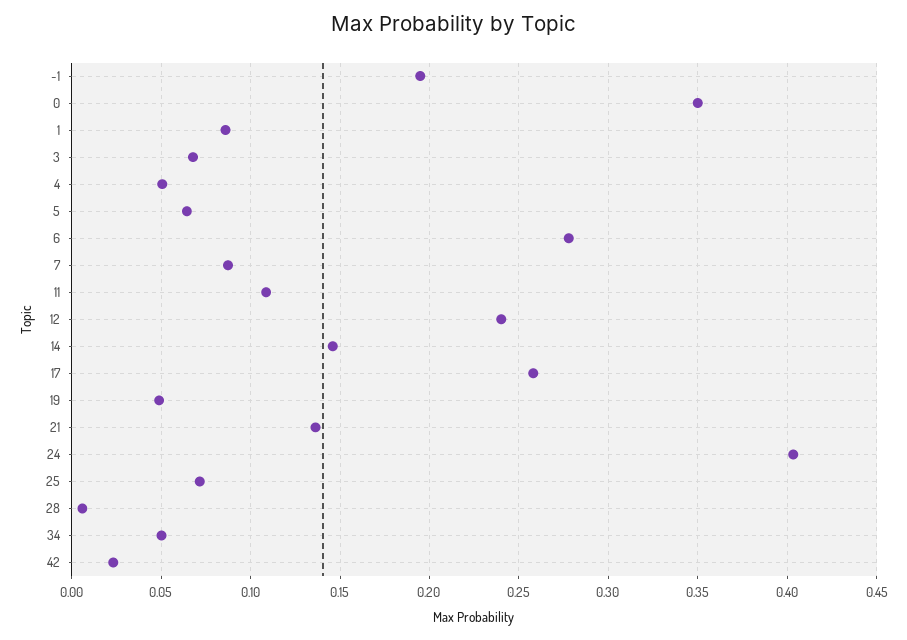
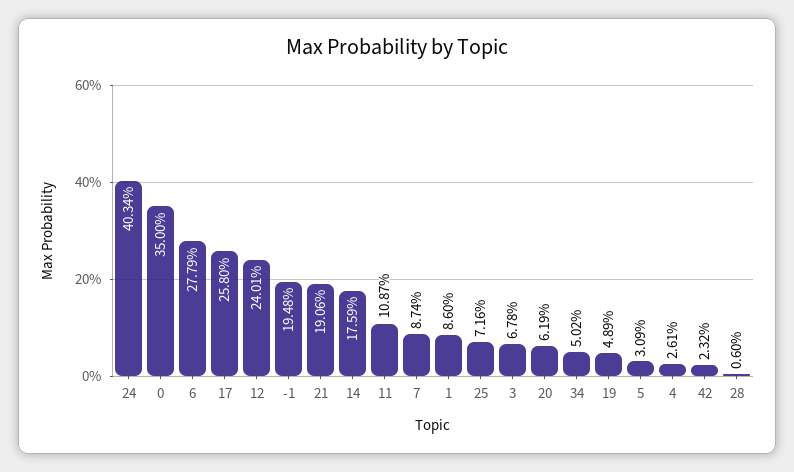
4: 0.05 -> 0.0261
5: 0.065 -> 0.0309
14: 0.145 -> 0.1759
21: 0.135 -> 0.1906
20: none -> 0.0619

